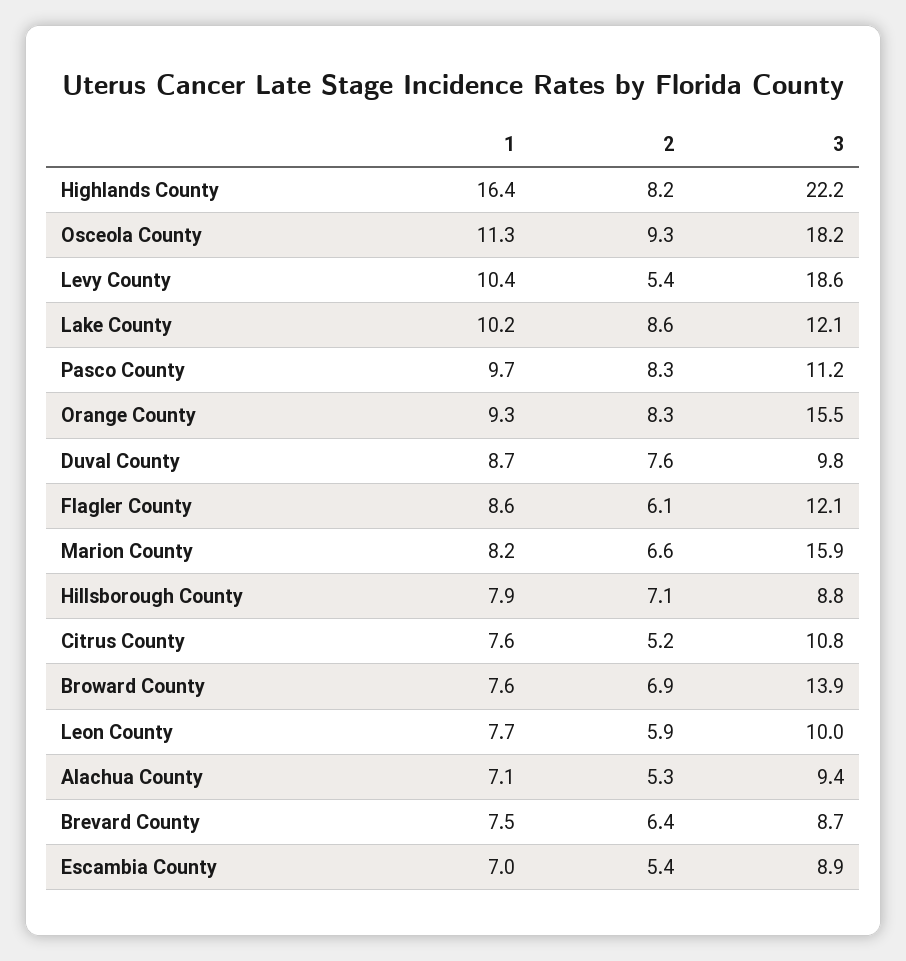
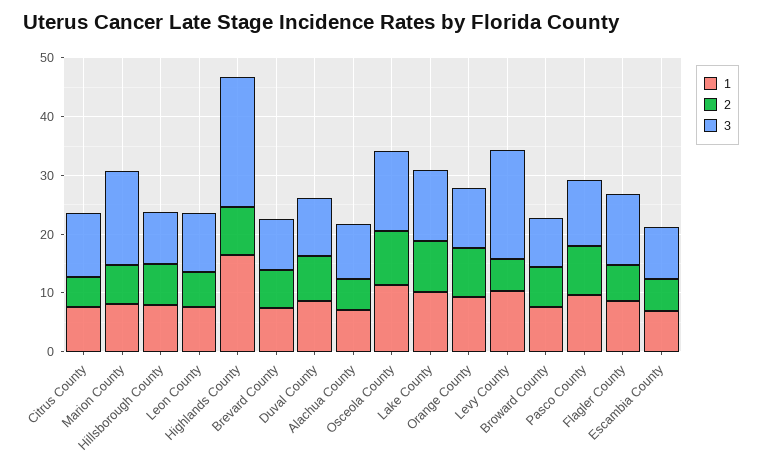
3, Osceola County: 18.2 -> 14
3, Orange County: 15.5 -> 10
3, Broward County: 13.9 -> 8

